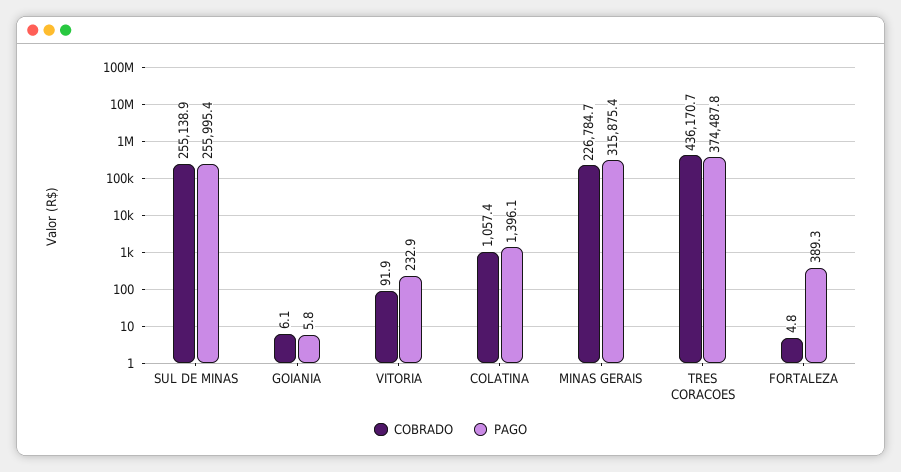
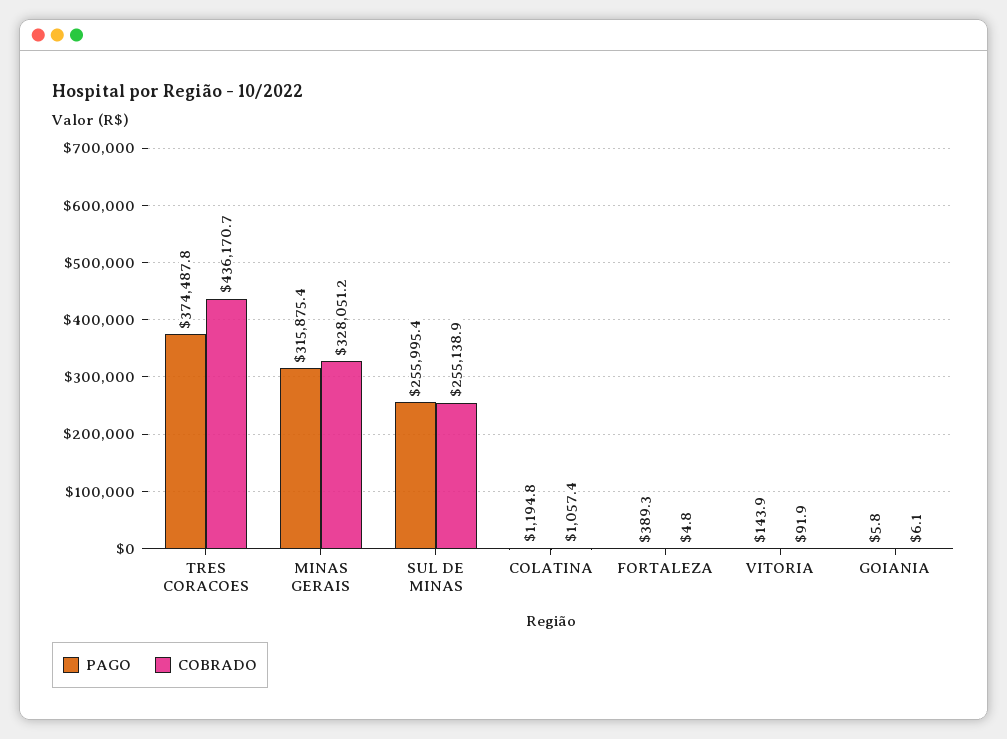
PAGO, VITORIA: 232.9 -> 143.9
PAGO, COLATINA: 1396.1 -> 1194.8
COBRADO, MINAS GERAIS: 226784.7 -> 328051.2

